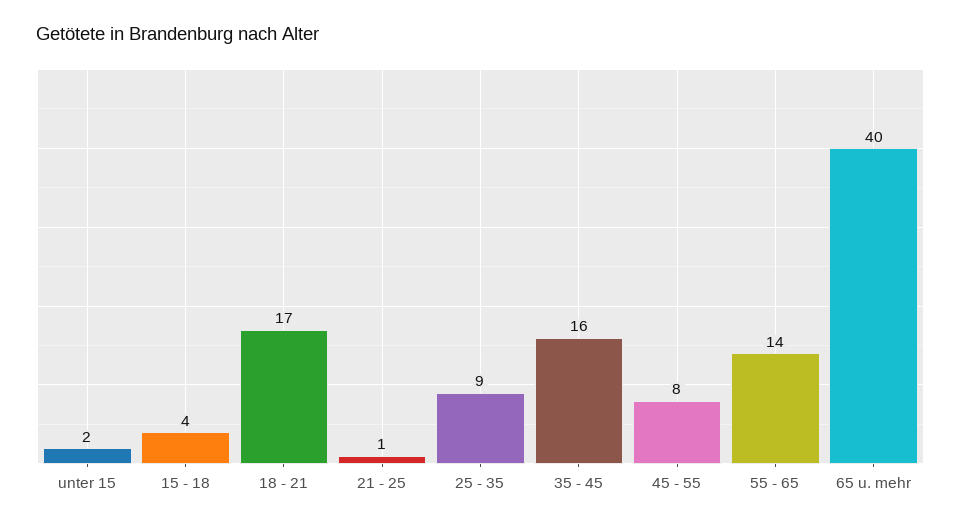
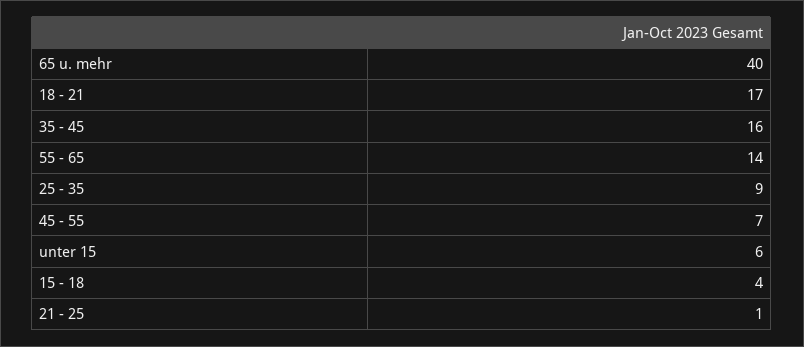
unter 15: 2 -> 6
45 - 55: 8 -> 7

